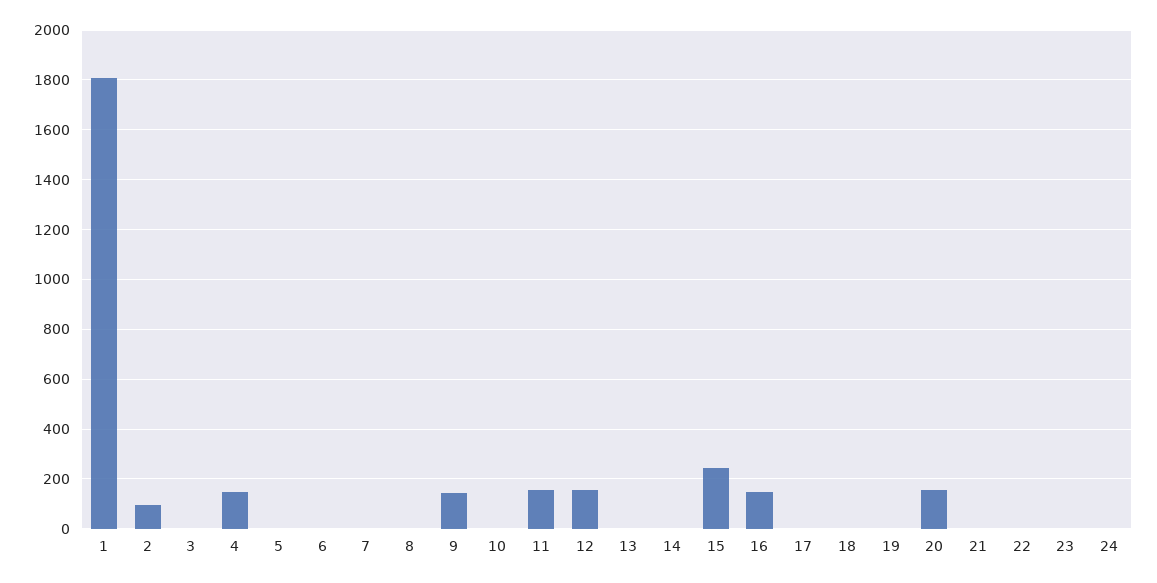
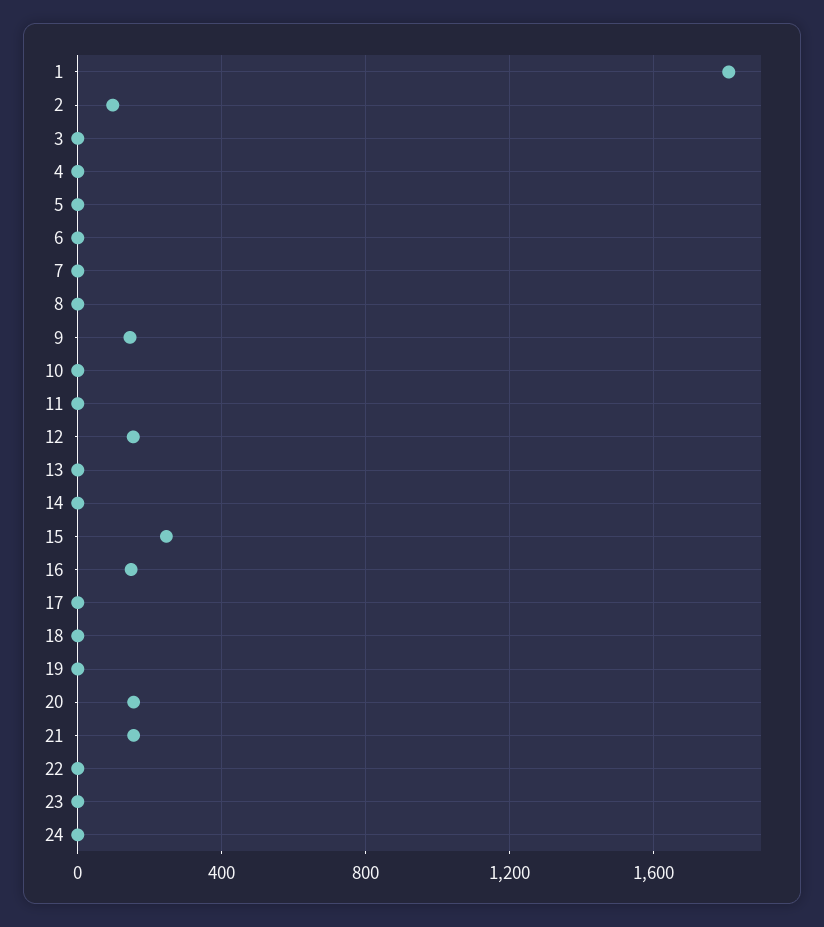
4: 150 -> 0
11: 150 -> 0
21: 0 -> 150

